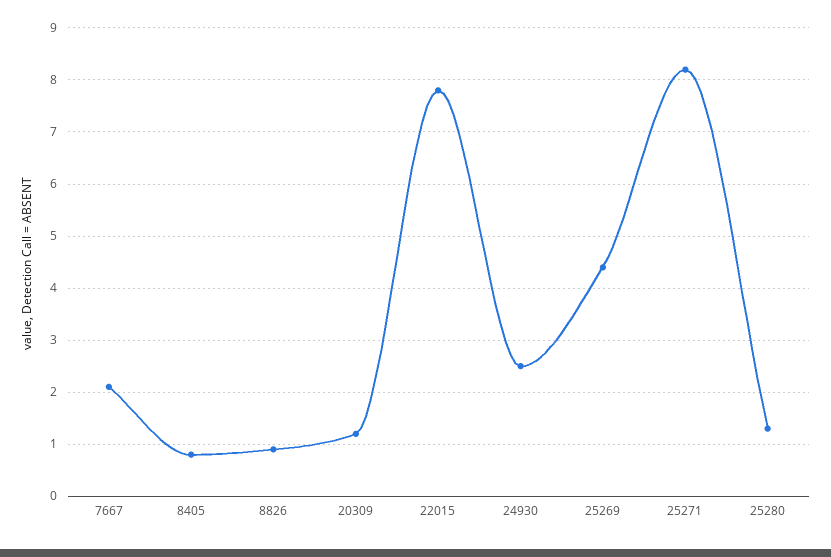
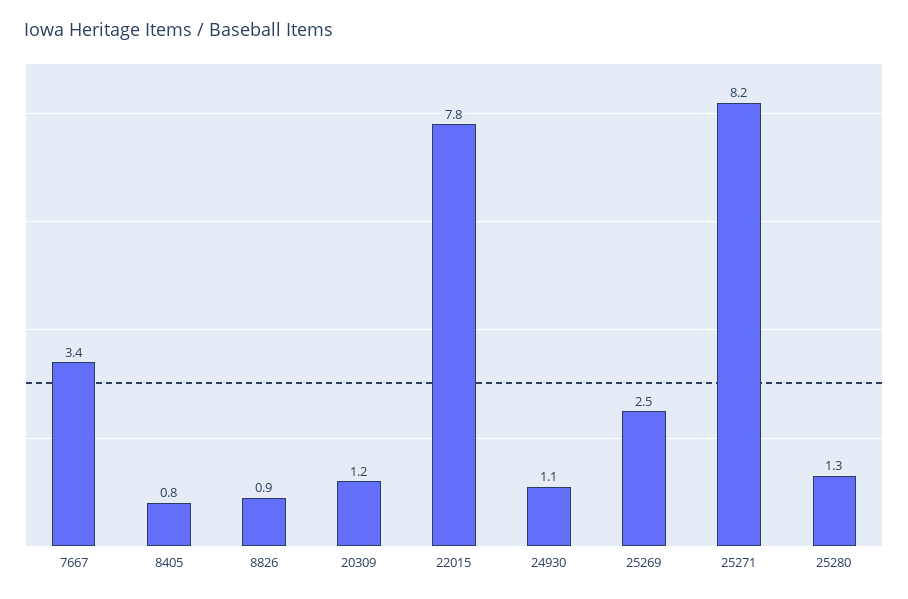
7667: 2 -> 3.4
24930: 2.5 -> 1.1
25269: 4.5 -> 2.5

